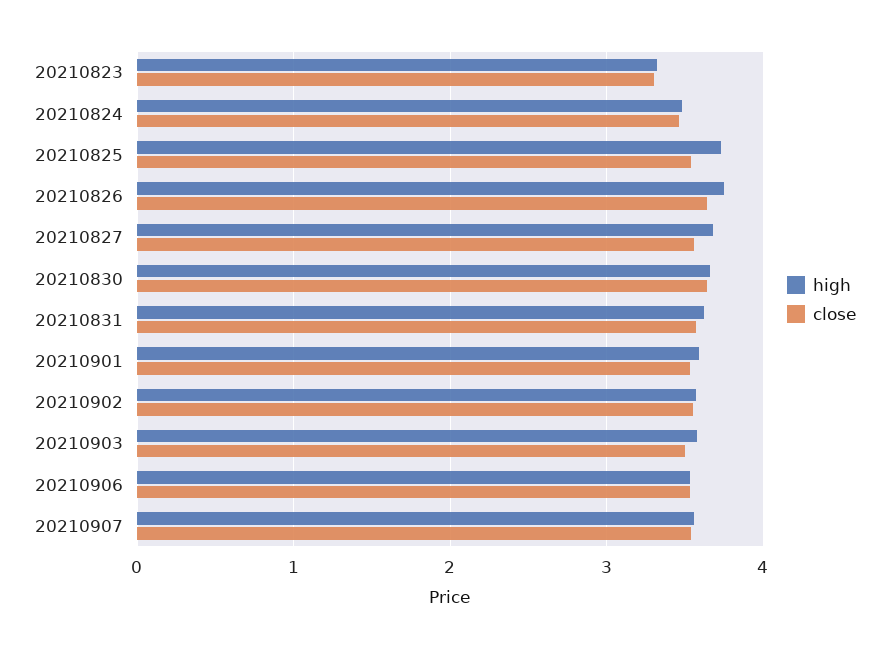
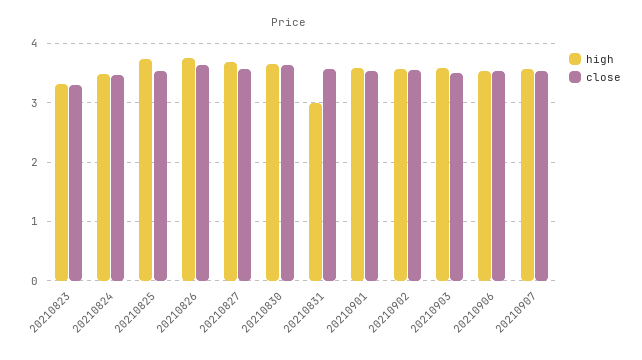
high, 20210831: 3.6 -> 3

